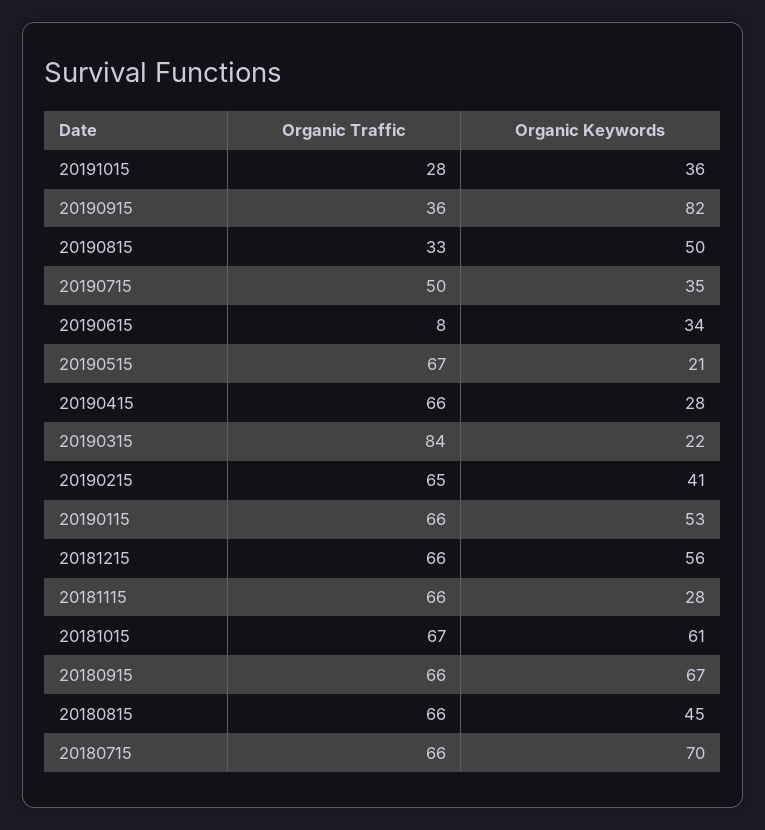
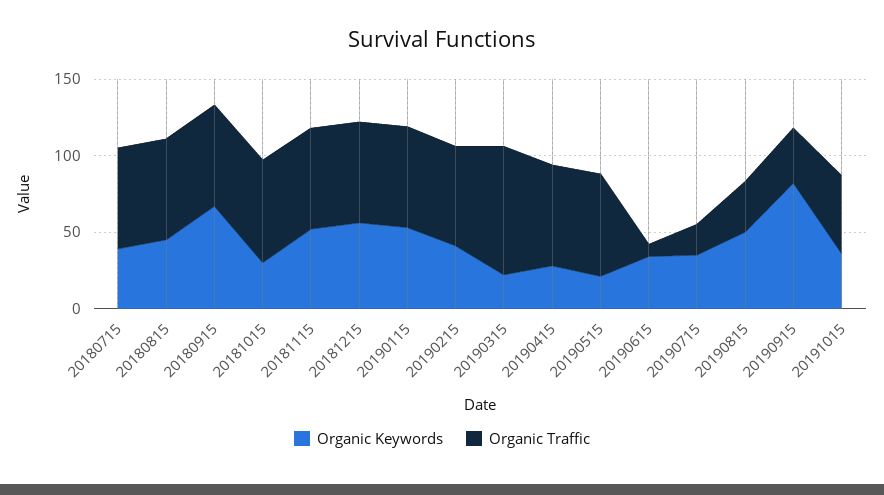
Organic Traffic, 20191015: 28 -> 50
Organic Traffic, 20190715: 50 -> 20
Organic Keywords, 20181115: 28 -> 50
Organic Keywords, 20181015: 61 -> 30
Organic Keywords, 20180715: 70 -> 40

